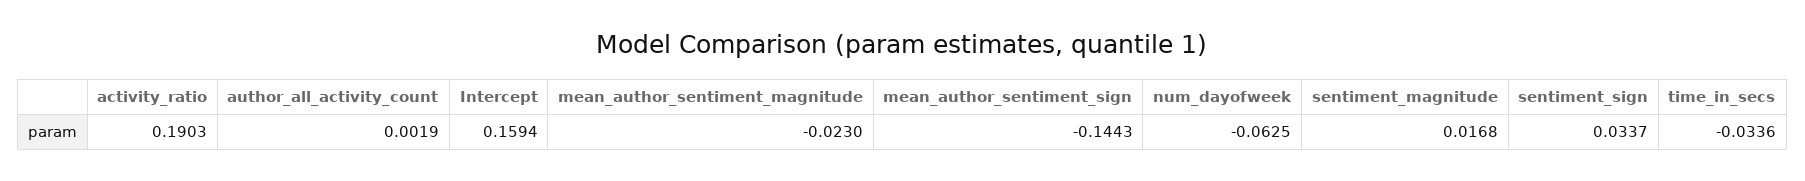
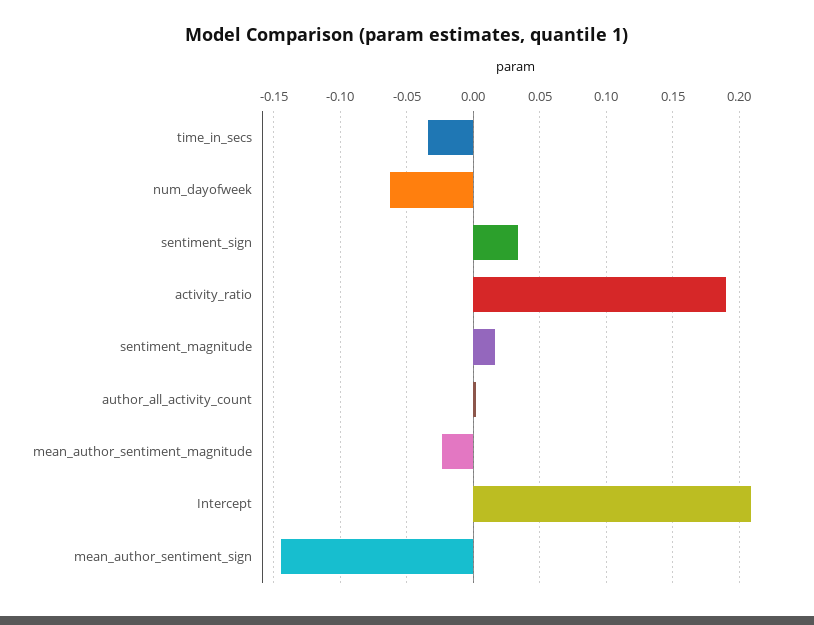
Intercept: 0.1594 -> 0.21

